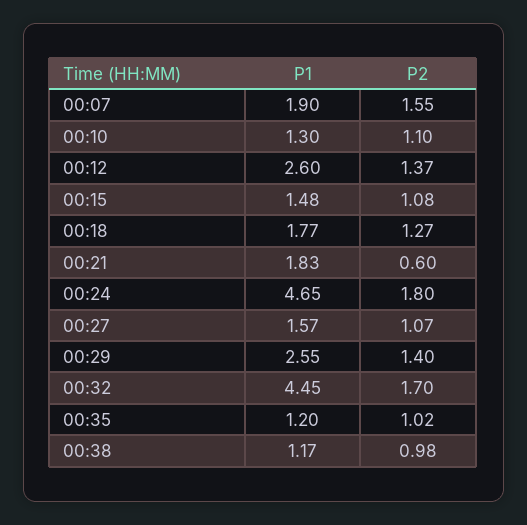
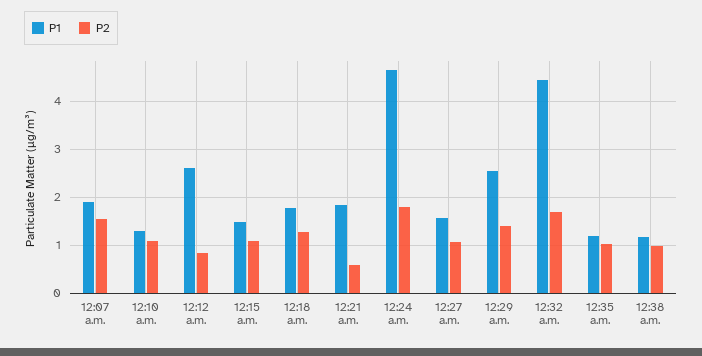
P2, 00:12: 1.37 -> 0.8

